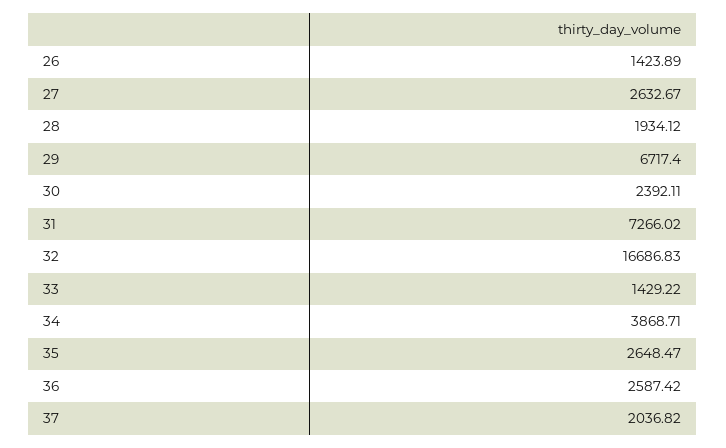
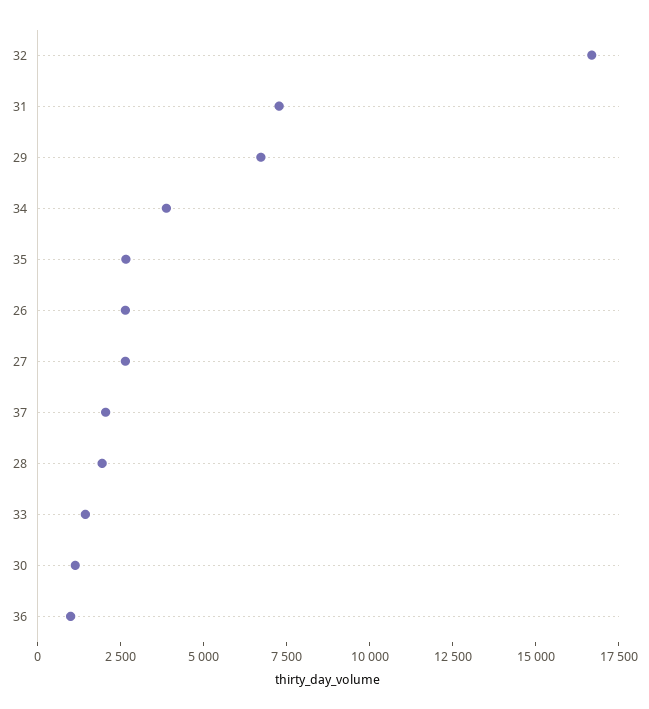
26: 1423.89 -> 2500
30: 2392.11 -> 1000
36: 2587.42 -> 1000

